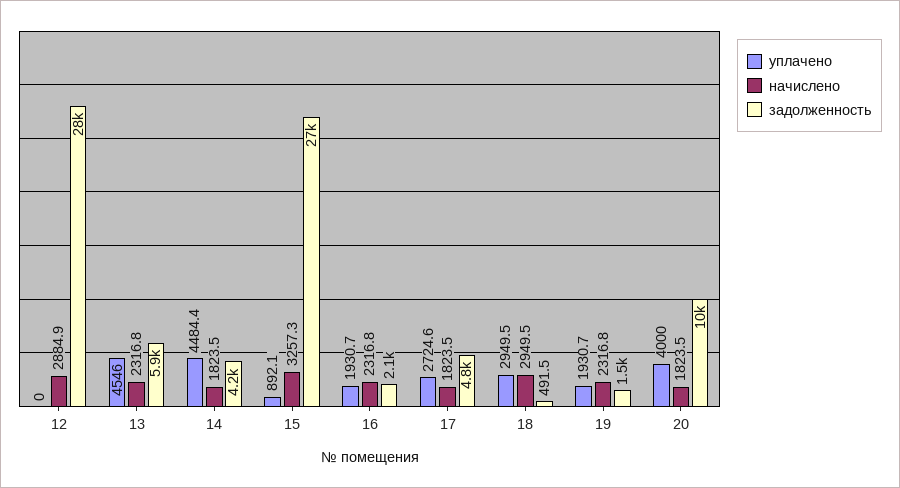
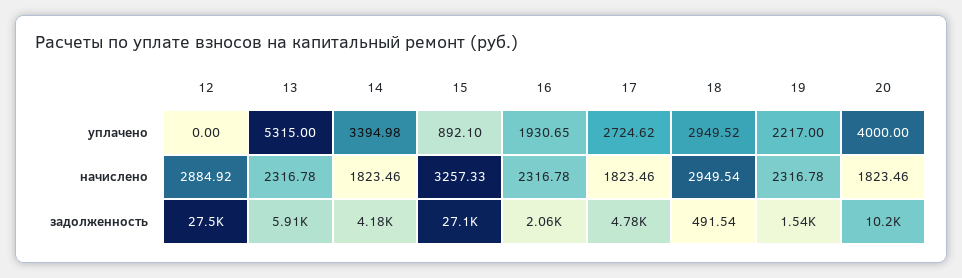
уплачено, 13: 4546 -> 5315
уплачено, 14: 4484.4 -> 3394.98
уплачено, 19: 1930.7 -> 2217

